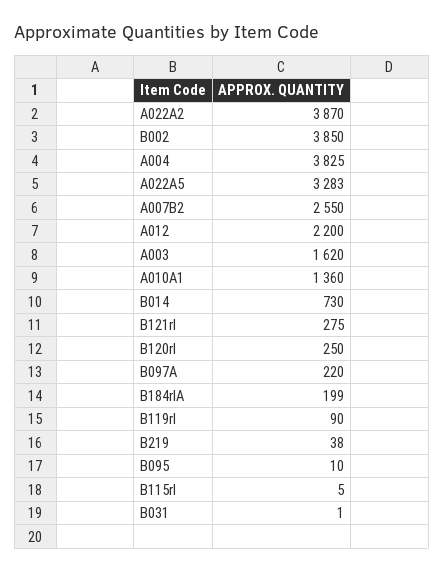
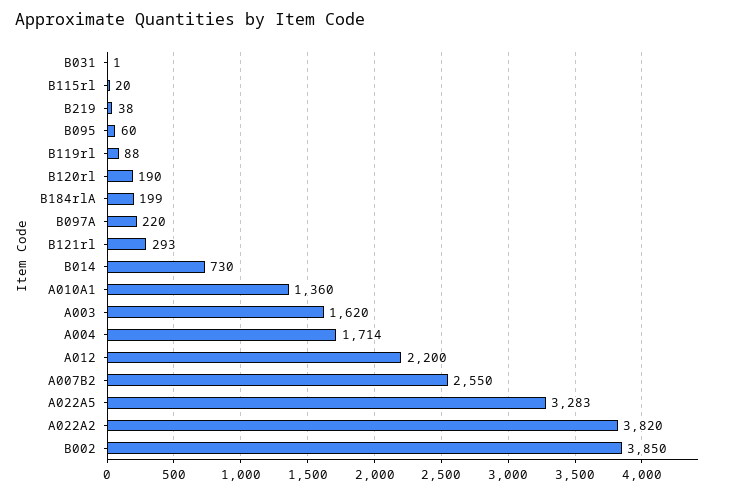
A022A2: 3870 -> 3820
A004: 3825 -> 1714
B121rl: 275 -> 293
B120rl: 250 -> 190
B119rl: 90 -> 88
B095: 10 -> 60
B115rl: 5 -> 20

